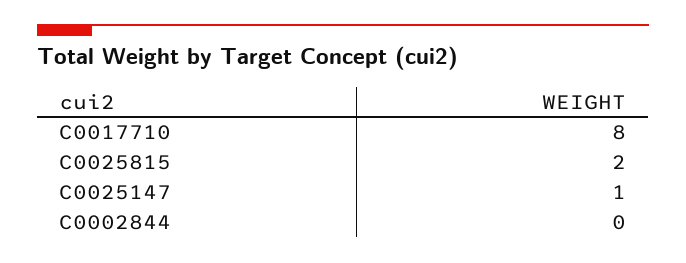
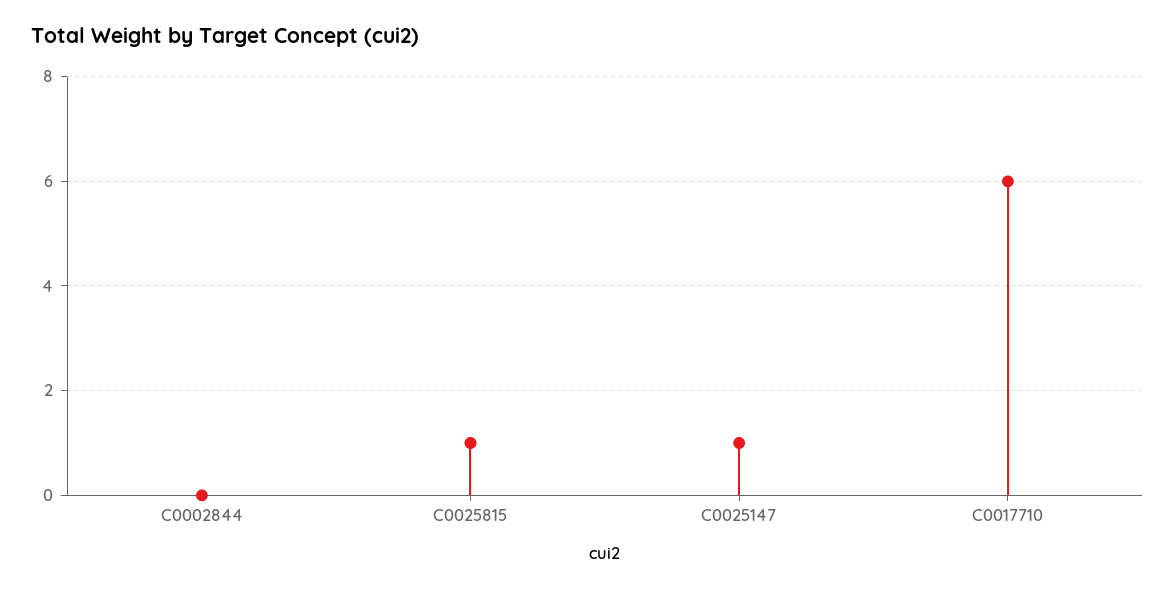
C0017710: 8 -> 6
C0025815: 2 -> 1

